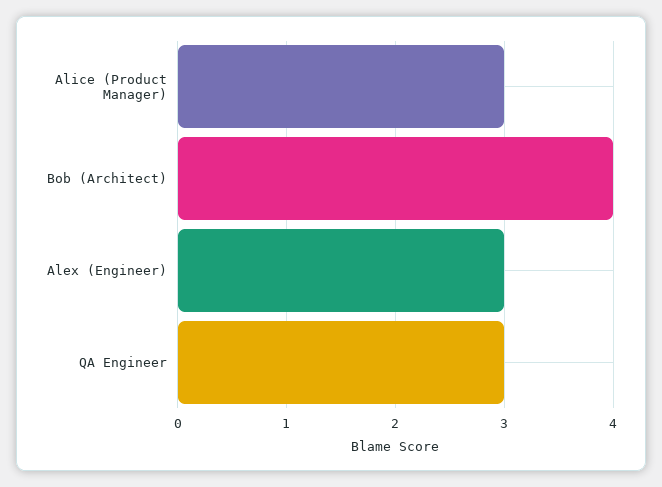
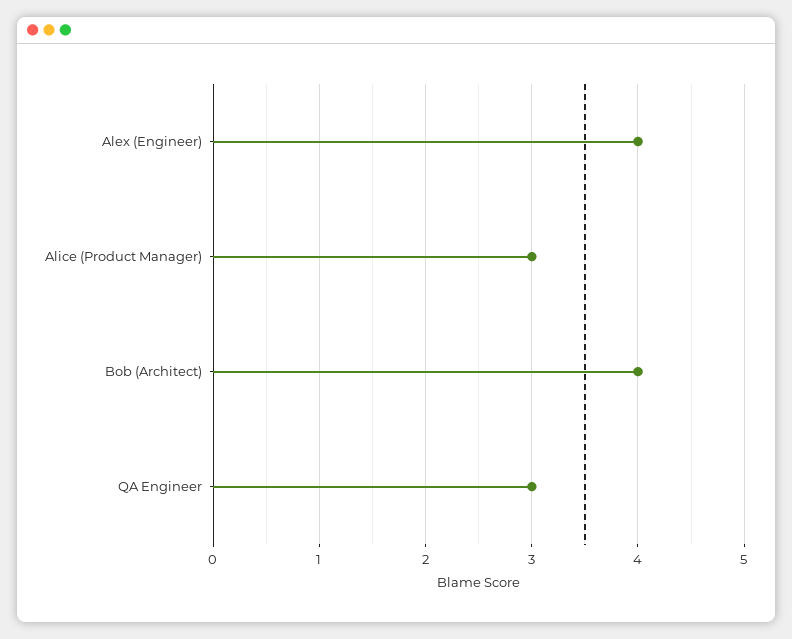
Alex (Engineer): 3 -> 4

